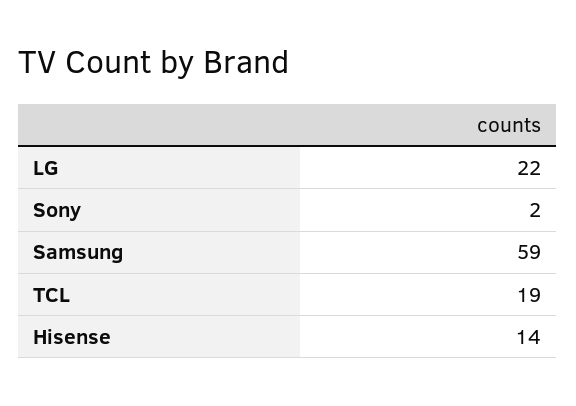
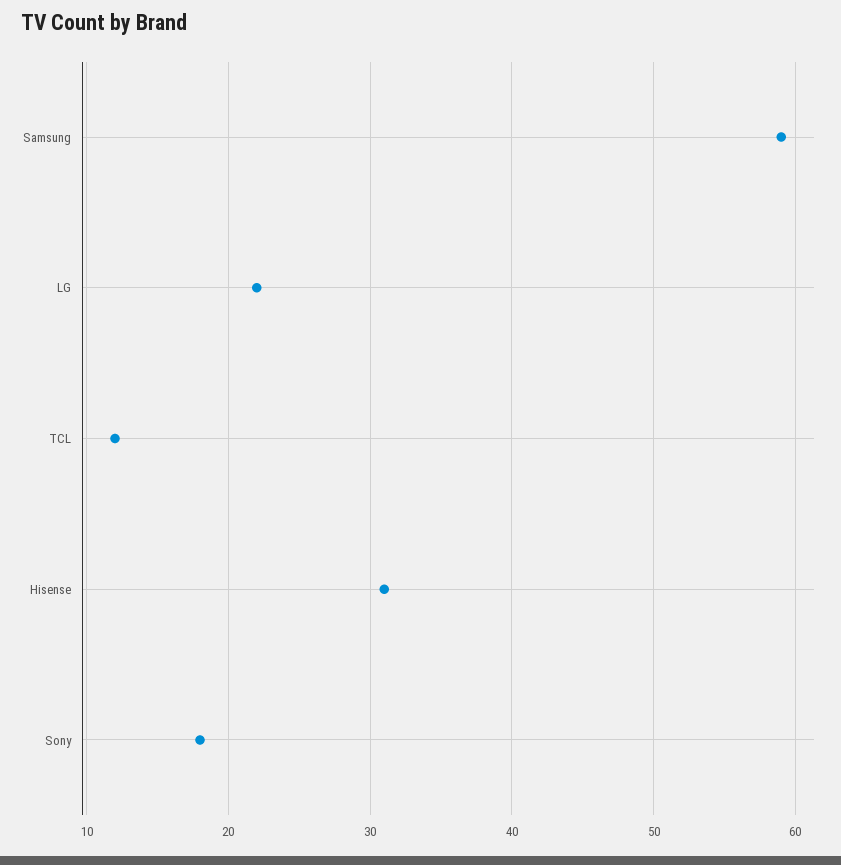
Sony: 2 -> 18
TCL: 19 -> 12
Hisense: 14 -> 31

